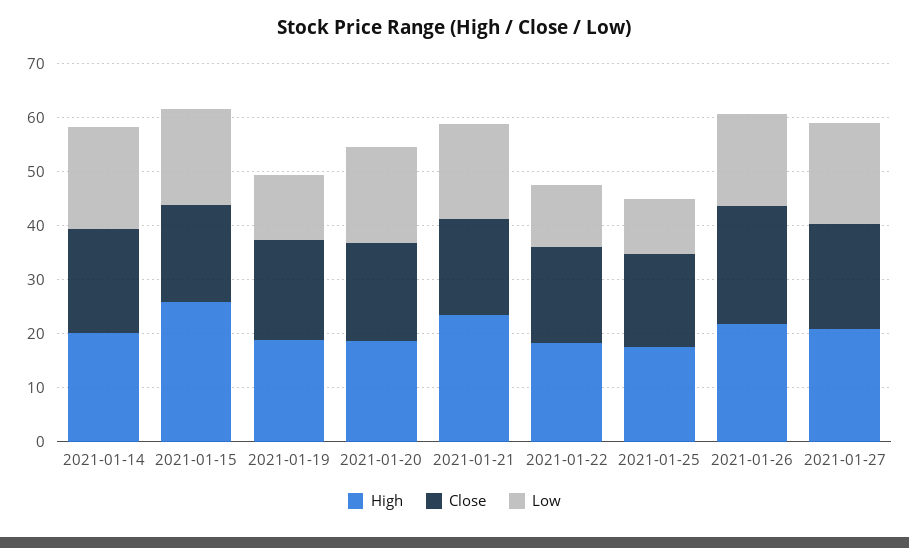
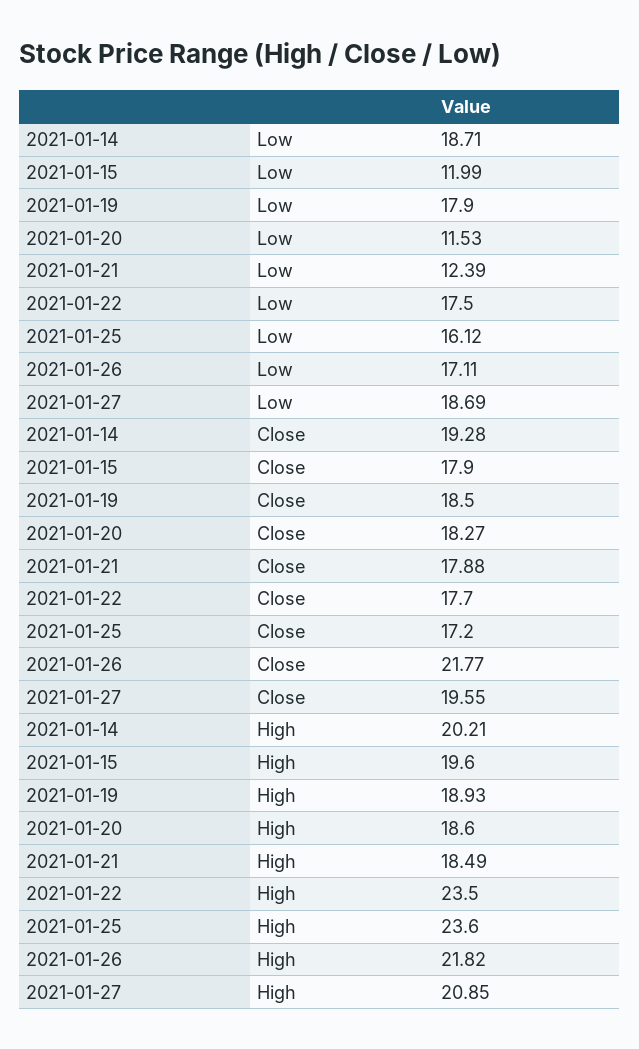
High, 2021-01-15: 26 -> 19.6
Low, 2021-01-15: 18 -> 11.99
Low, 2021-01-19: 12 -> 17.9
Low, 2021-01-20: 18 -> 11.53
High, 2021-01-21: 24 -> 18.49
Low, 2021-01-21: 18 -> 12.39
High, 2021-01-22: 18 -> 23.5
Low, 2021-01-22: 12 -> 17.5
High, 2021-01-25: 18 -> 23.6
Low, 2021-01-25: 10 -> 16.12

